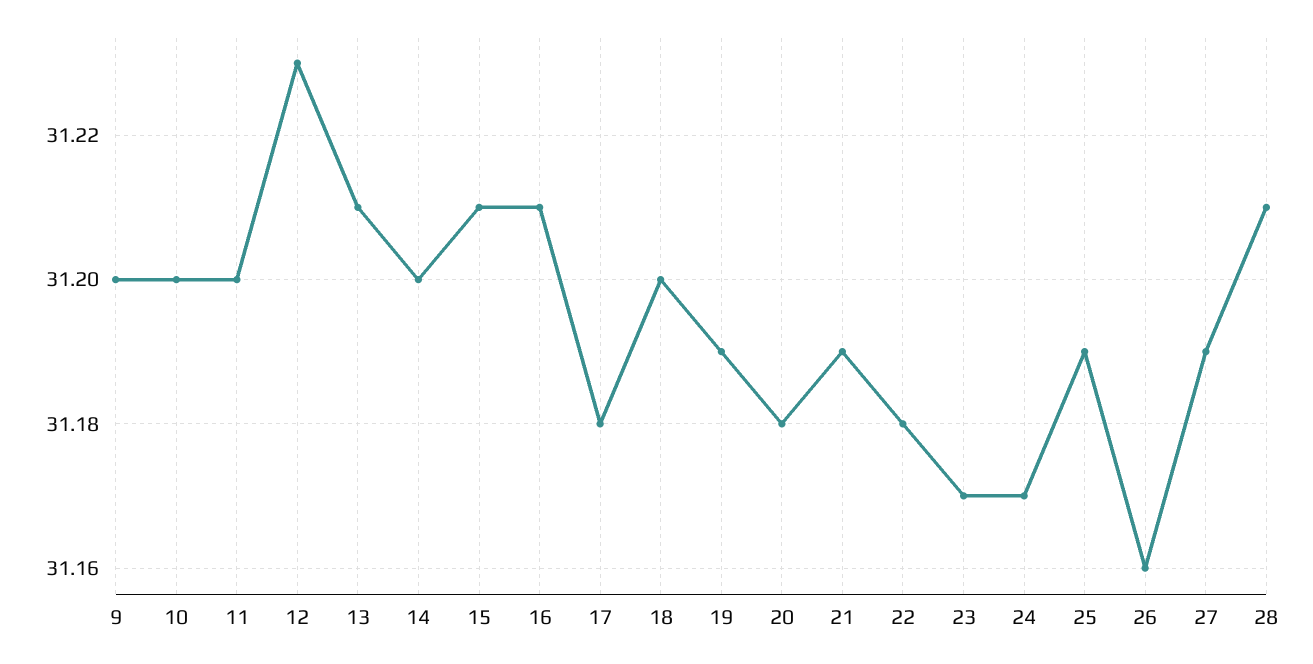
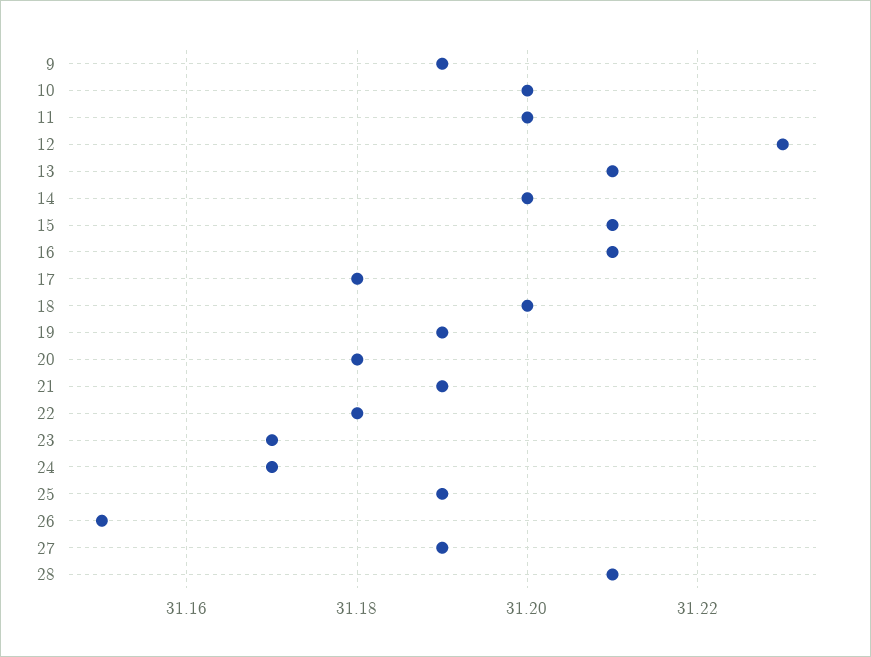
9: 31.2 -> 31.19
26: 31.16 -> 31.15

